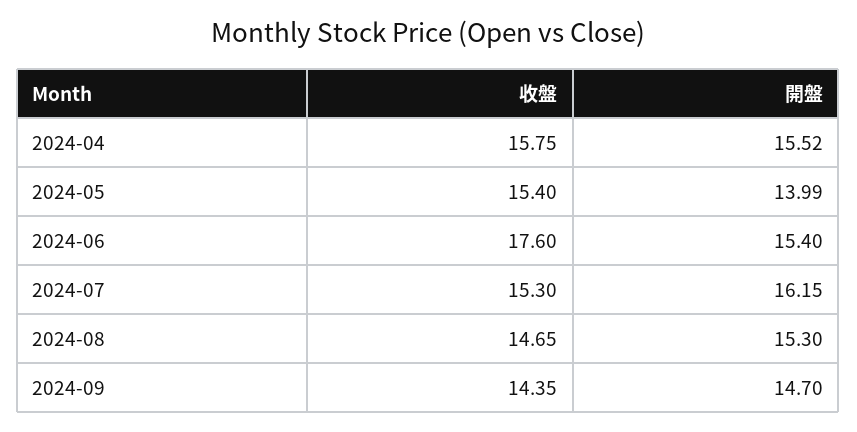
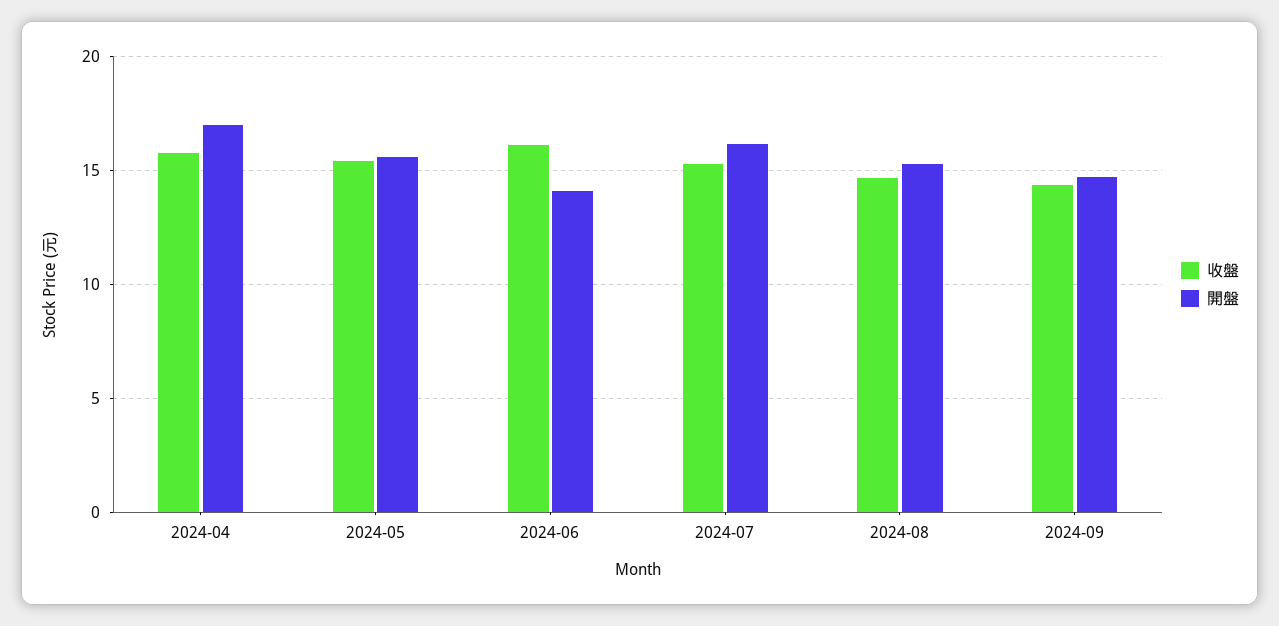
開盤, 2024-04: 15.52 -> 17
開盤, 2024-05: 13.99 -> 15.5
收盤, 2024-06: 17.6 -> 16
開盤, 2024-06: 15.4 -> 14

